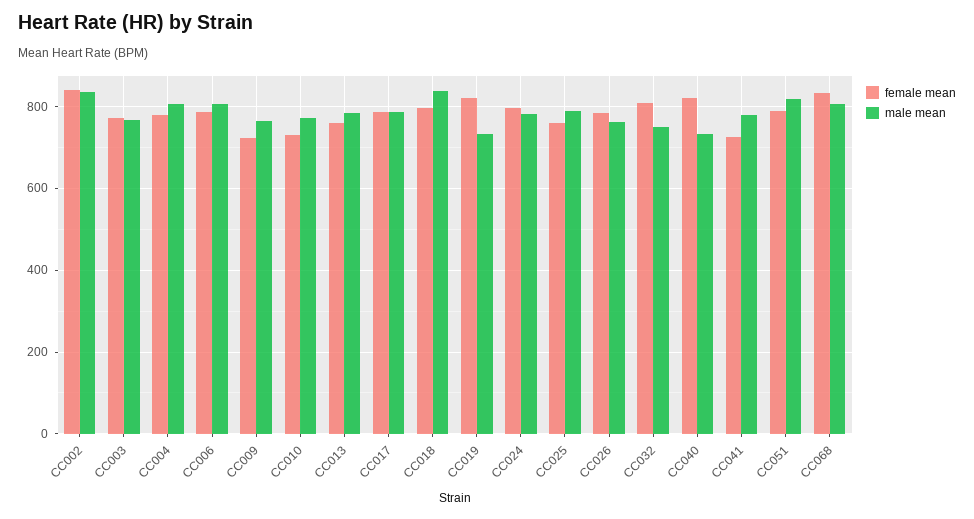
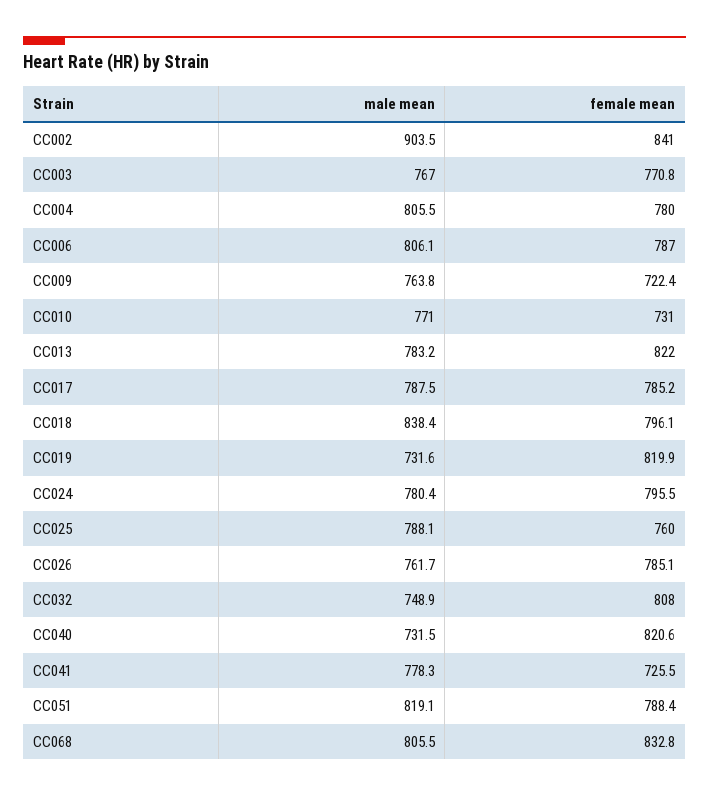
male mean, CC002: 840 -> 903.5
female mean, CC013: 760 -> 822

